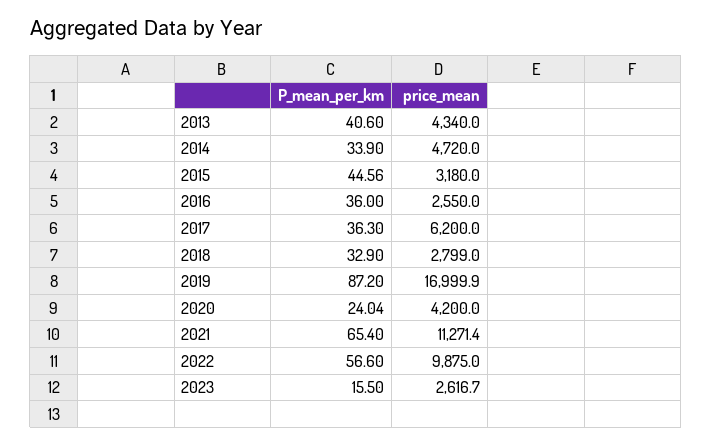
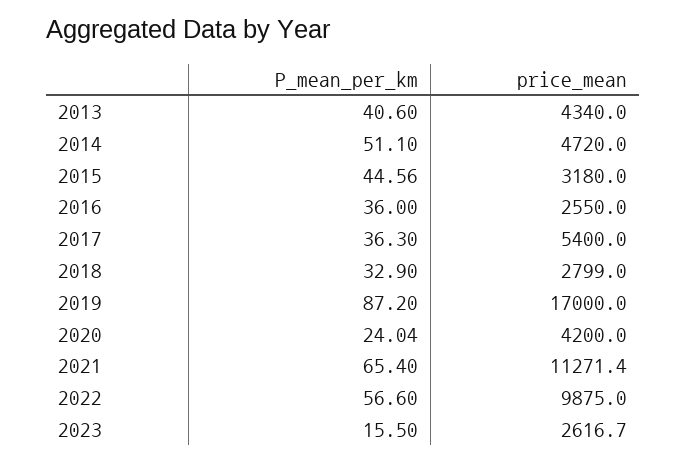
P_mean_per_km, 2014: 33.9 -> 51.1
price_mean, 2017: 6200 -> 5400
price_mean, 2019: 16999.9 -> 17000

